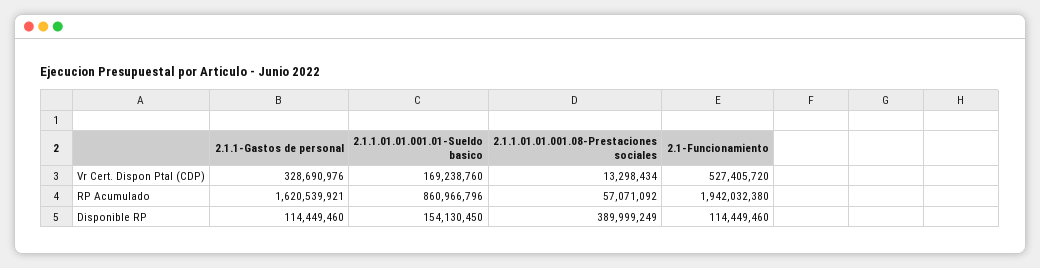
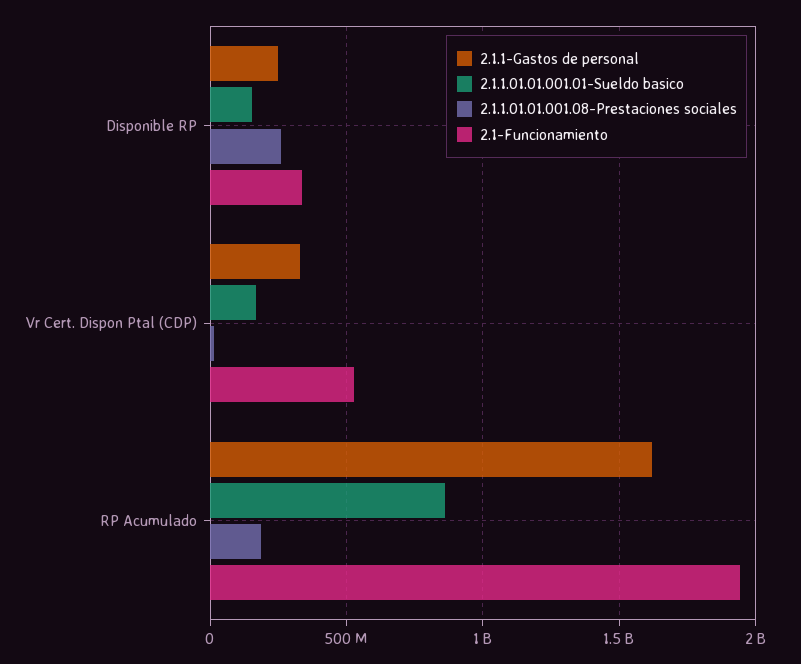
2.1.1.01.01.001.08-Prestaciones sociales, RP Acumulado: 57071092 -> 200000000
2.1.1-Gastos de personal, Disponible RP: 114449460 -> 250000000
2.1.1.01.01.001.08-Prestaciones sociales, Disponible RP: 389999249 -> 250000000
2.1-Funcionamiento, Disponible RP: 114449460 -> 350000000

